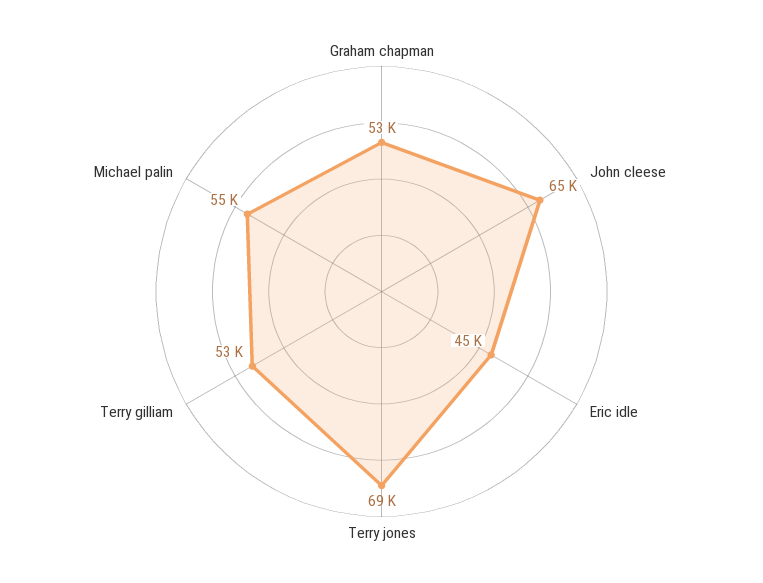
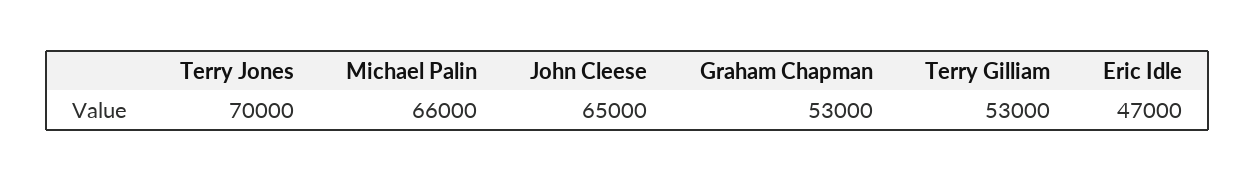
Eric idle: 45000 -> 47000
Terry jones: 69000 -> 70000
Michael palin: 55000 -> 66000

